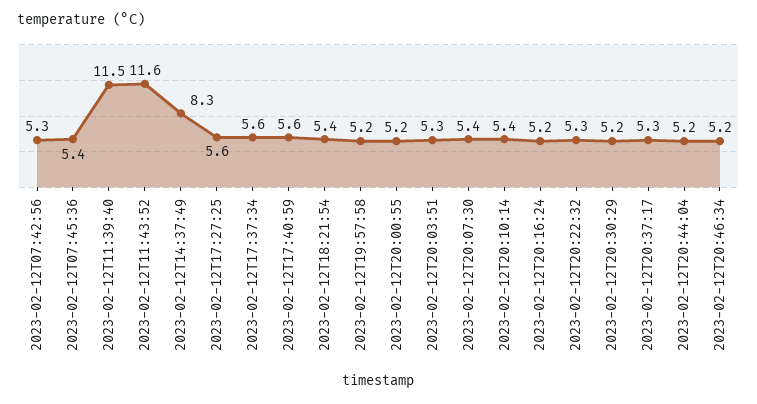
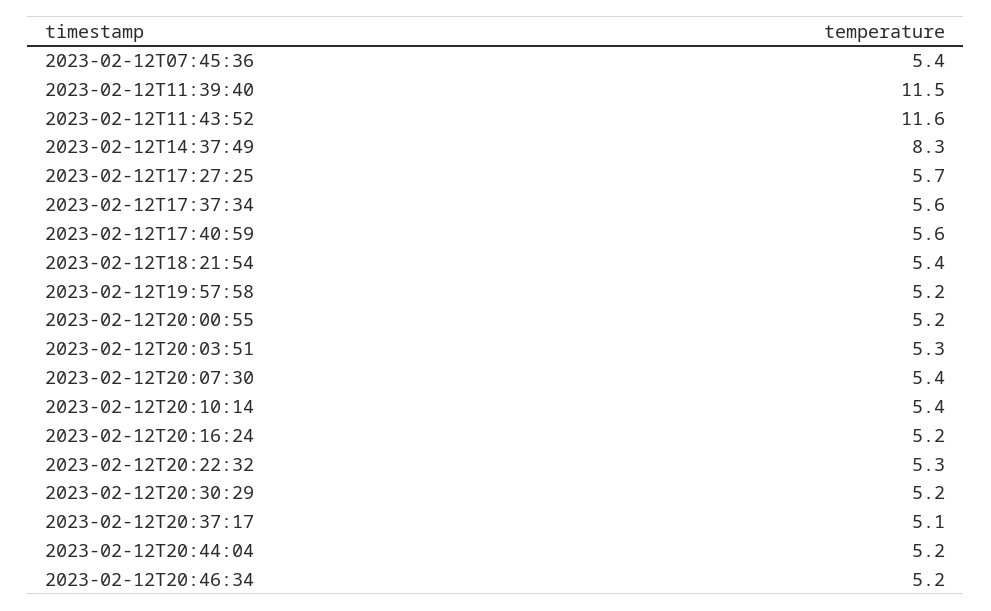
2023-02-12T07:42:56: 5.3 -> none
2023-02-12T17:27:25: 5.6 -> 5.7
2023-02-12T20:37:17: 5.3 -> 5.1

